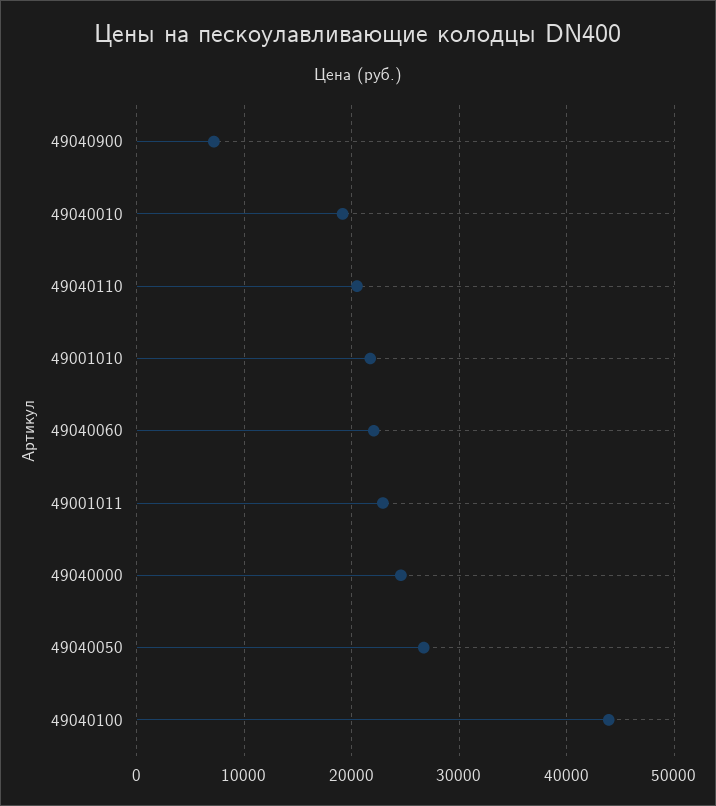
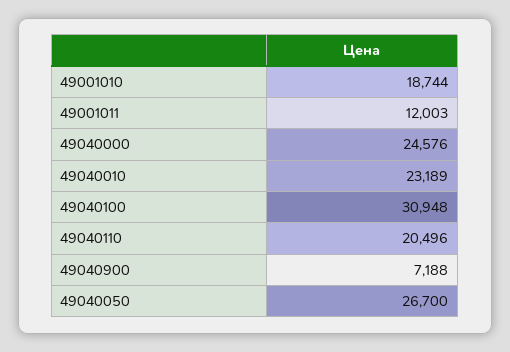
49040010: 19000 -> 23189
49001010: 22000 -> 18744
49040060: 22000 -> none
49001011: 23000 -> 12003
49040100: 44000 -> 30948

